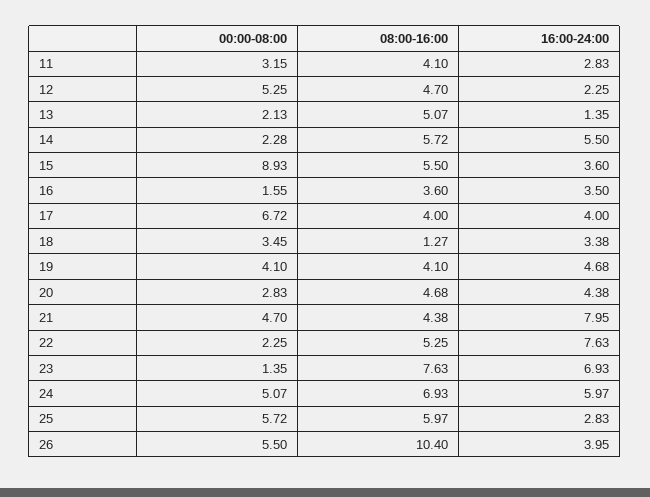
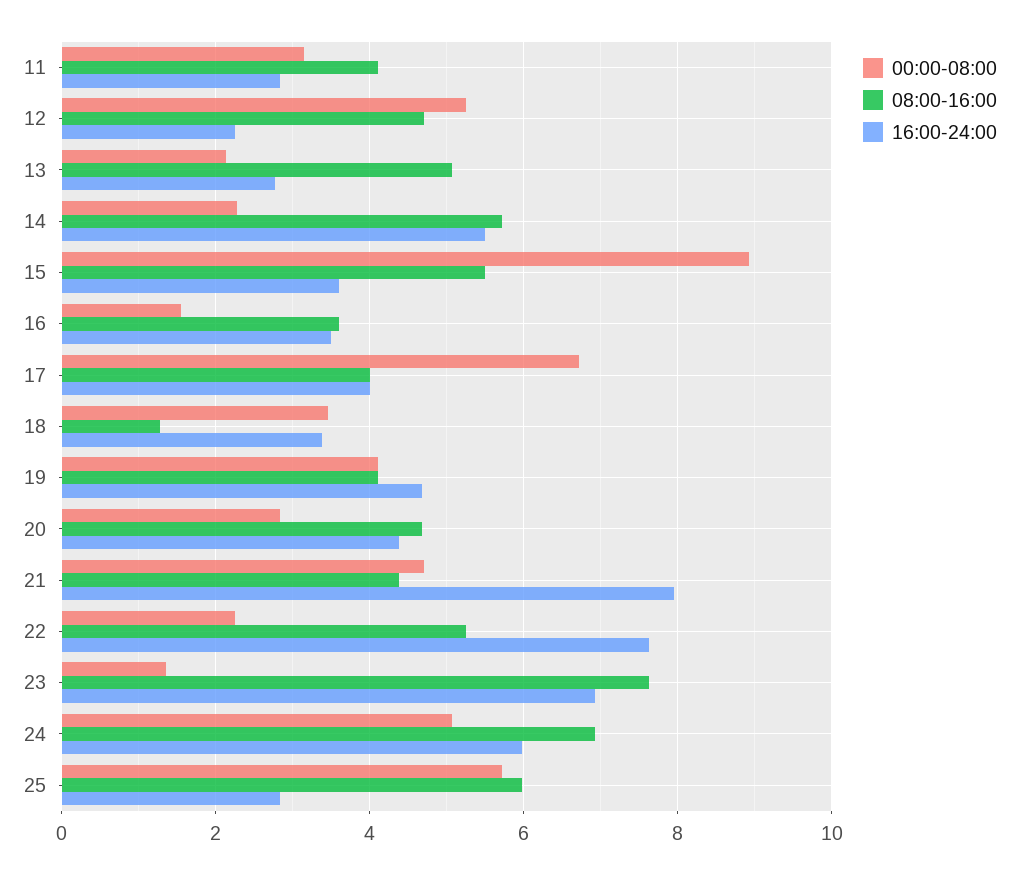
16:00-24:00, 13: 1.35 -> 2.8
00:00-08:00, 26: 5.5 -> none
08:00-16:00, 26: 10.4 -> none
16:00-24:00, 26: 3.95 -> none

